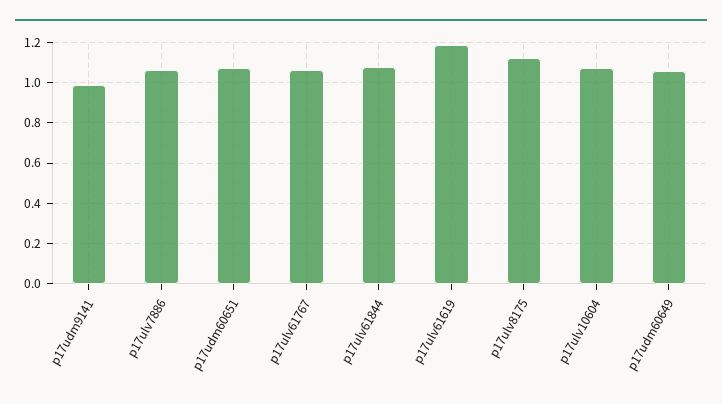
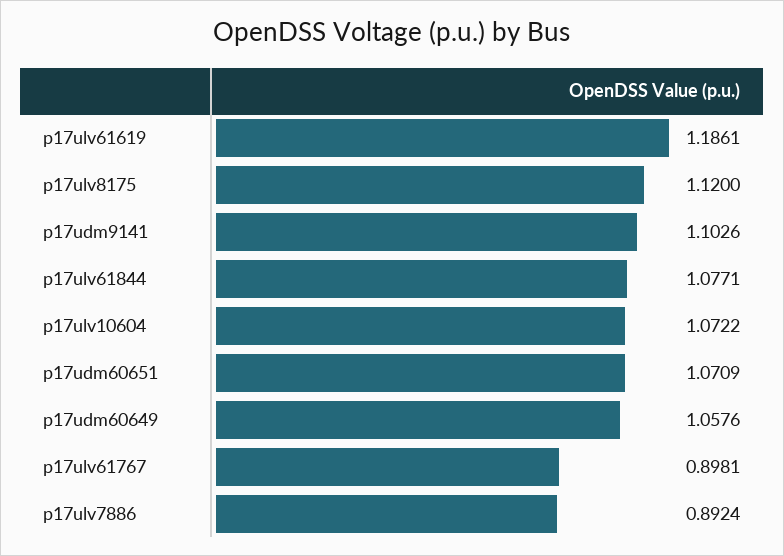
p17udm9141: 1 -> 1.1026
p17ulv7886: 1.05 -> 0.8924
p17ulv61767: 1.05 -> 0.8981

